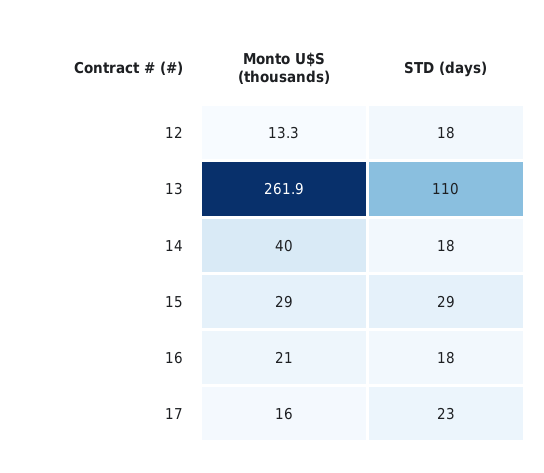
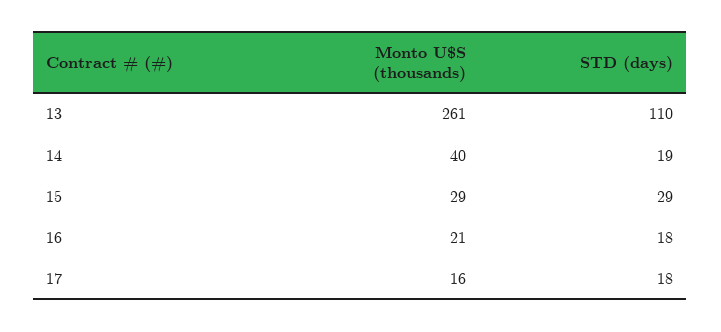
Monto U$S (thousands), 12: 13.3 -> none
STD (days), 12: 18 -> none
Monto U$S (thousands), 13: 261.9 -> 261
STD (days), 14: 18 -> 19
STD (days), 17: 23 -> 18

